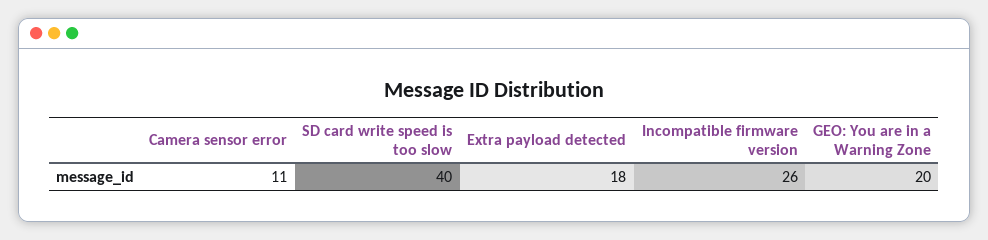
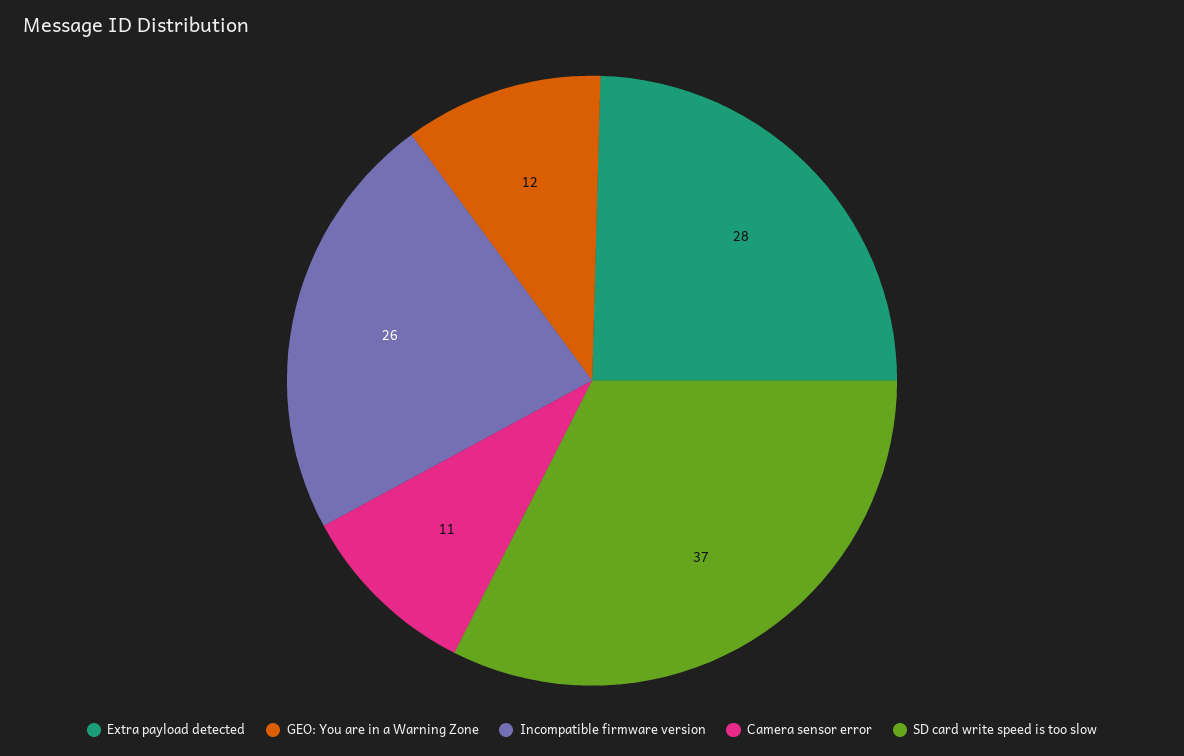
SD card write speed is too slow: 40 -> 37
Extra payload detected: 18 -> 28
GEO: You are in a Warning Zone: 20 -> 12

